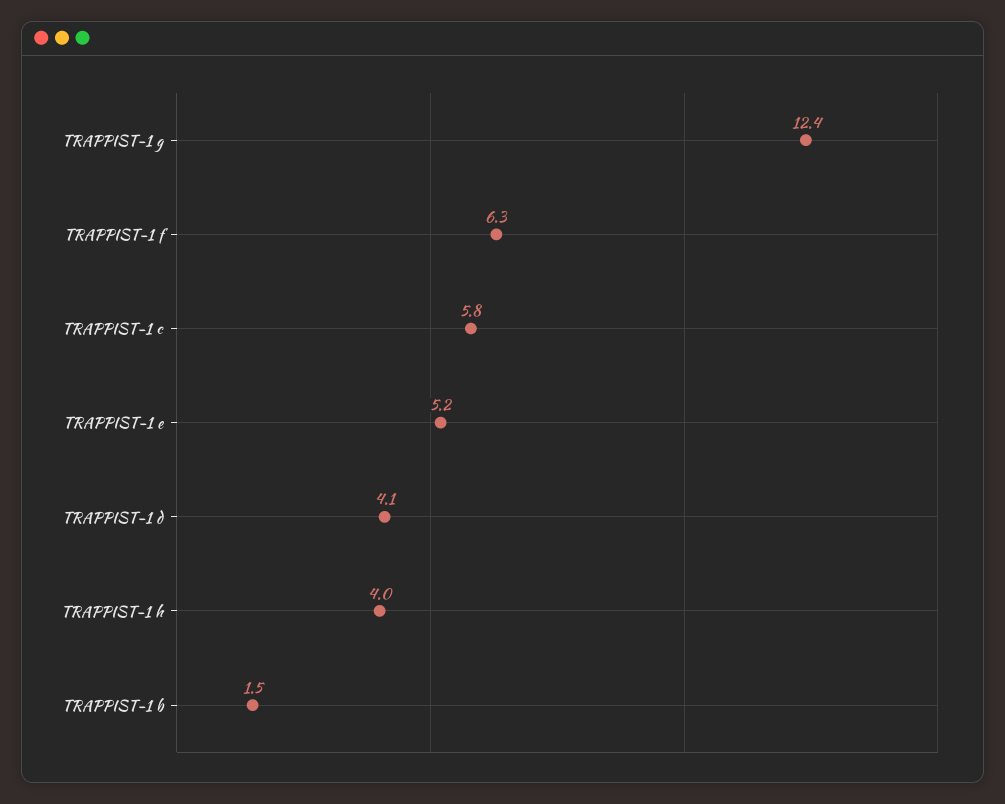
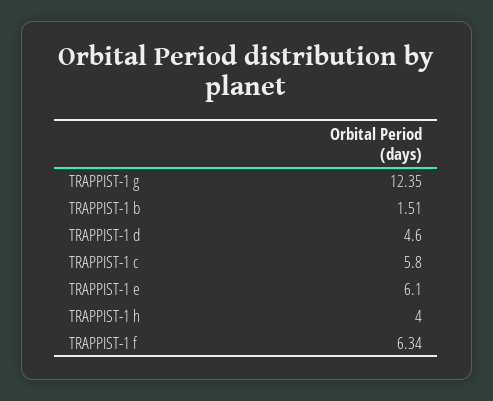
TRAPPIST-1 e: 5.2 -> 6.1
TRAPPIST-1 d: 4.1 -> 4.6

